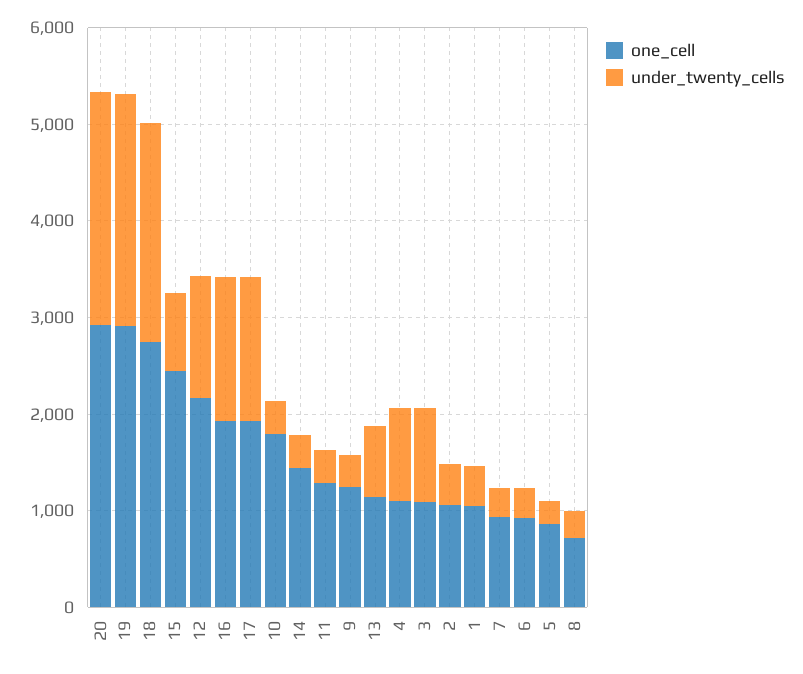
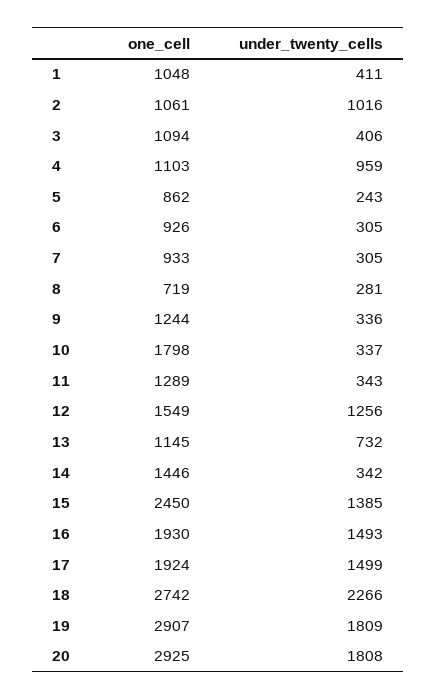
under_twenty_cells, 20: 2400 -> 1808
under_twenty_cells, 19: 2400 -> 1809
under_twenty_cells, 15: 800 -> 1385
one_cell, 12: 2200 -> 1549
under_twenty_cells, 3: 1000 -> 406
under_twenty_cells, 2: 400 -> 1016

